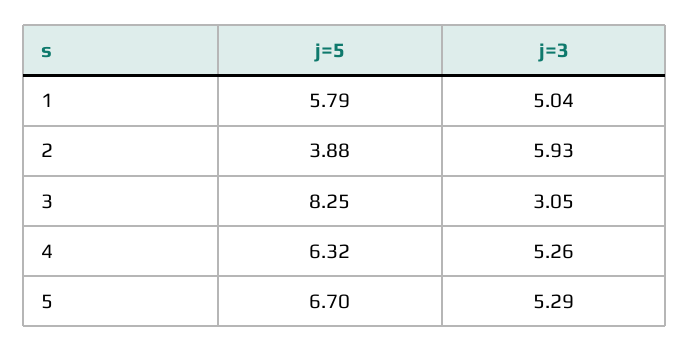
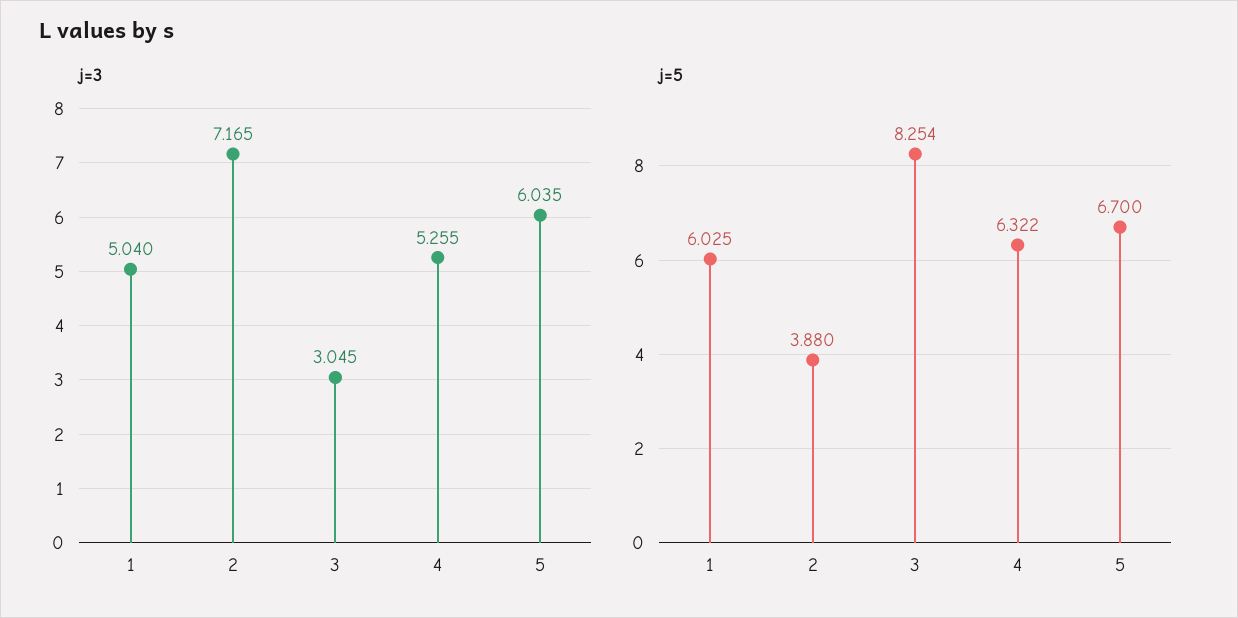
j=5, 1: 5.79 -> 6.025
j=3, 2: 5.93 -> 7.165
j=3, 5: 5.29 -> 6.035

